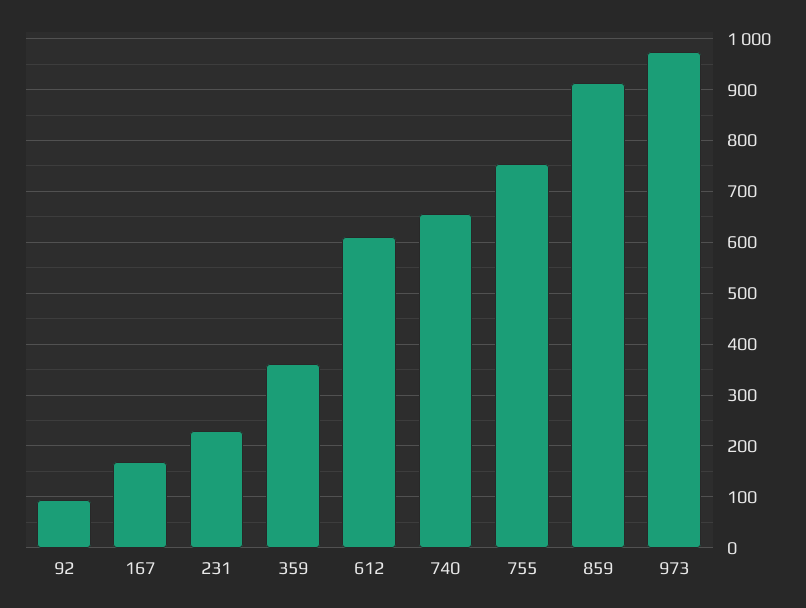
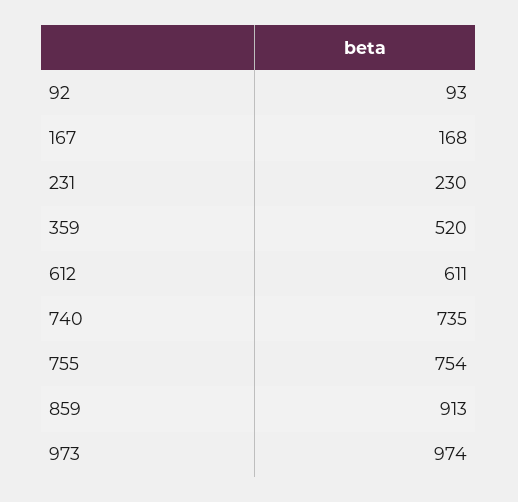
359: 360 -> 520
740: 660 -> 735

